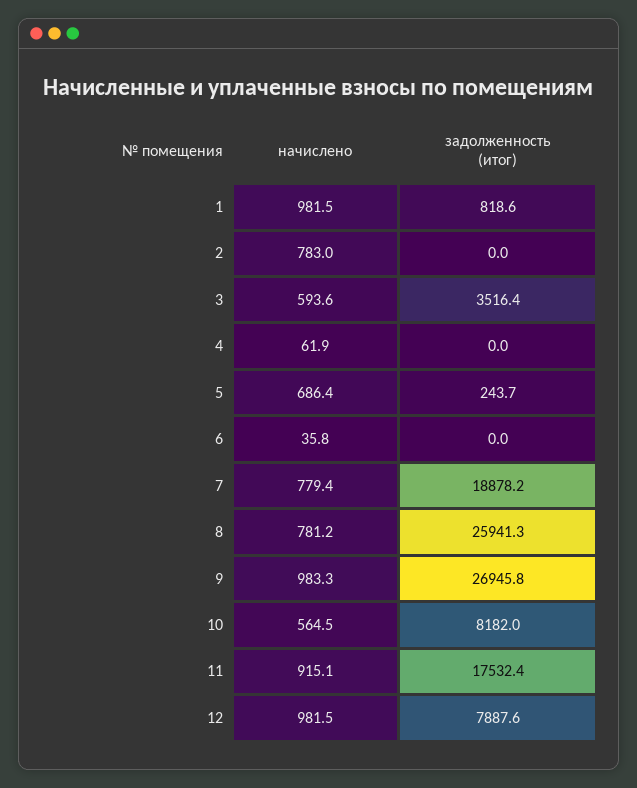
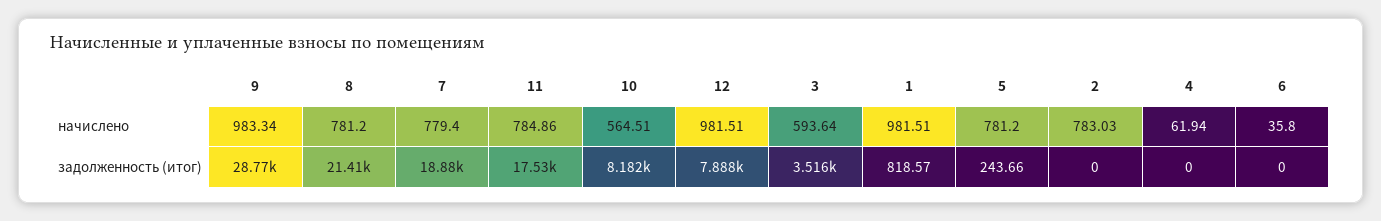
начислено, 5: 686.4 -> 781.2
задолженность (итог), 8: 25941.3 -> 21410
задолженность (итог), 9: 26945.8 -> 28770
начислено, 11: 915.1 -> 784.86

